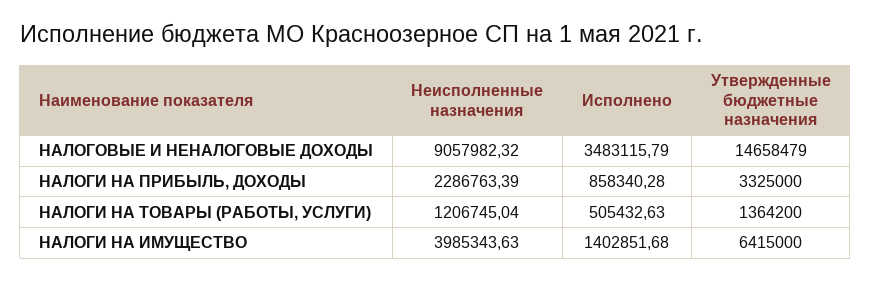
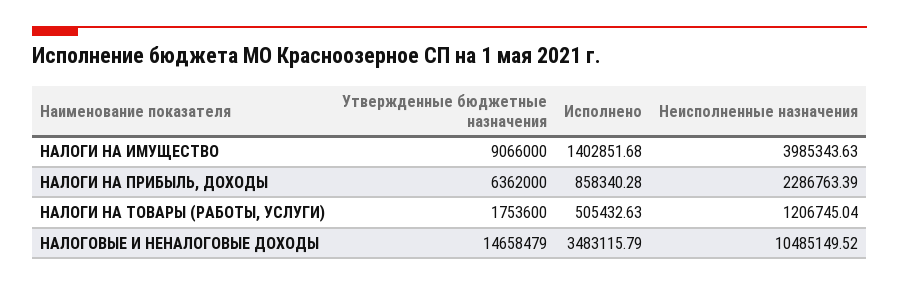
Неисполненные назначения, НАЛОГОВЫЕ И НЕНАЛОГОВЫЕ ДОХОДЫ: 9057982.32 -> 10485149.52
Утвержденные бюджетные назначения, НАЛОГИ НА ПРИБЫЛЬ, ДОХОДЫ: 3325000 -> 6362000
Утвержденные бюджетные назначения, НАЛОГИ НА ТОВАРЫ (РАБОТЫ, УСЛУГИ): 1364200 -> 1753600
Утвержденные бюджетные назначения, НАЛОГИ НА ИМУЩЕСТВО: 6415000 -> 9066000

